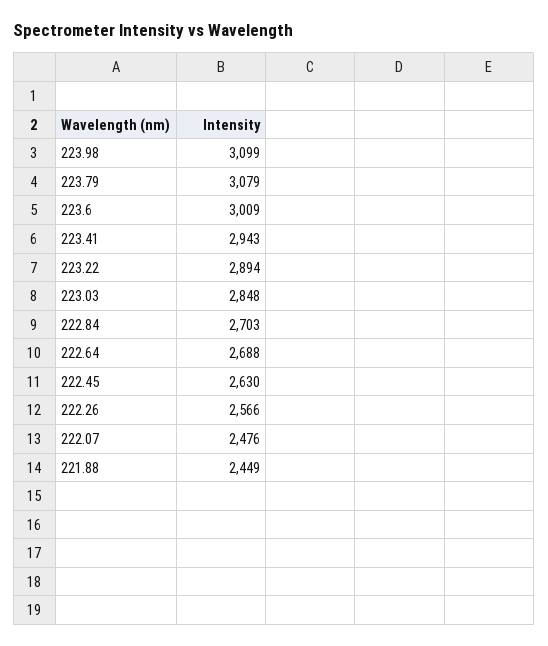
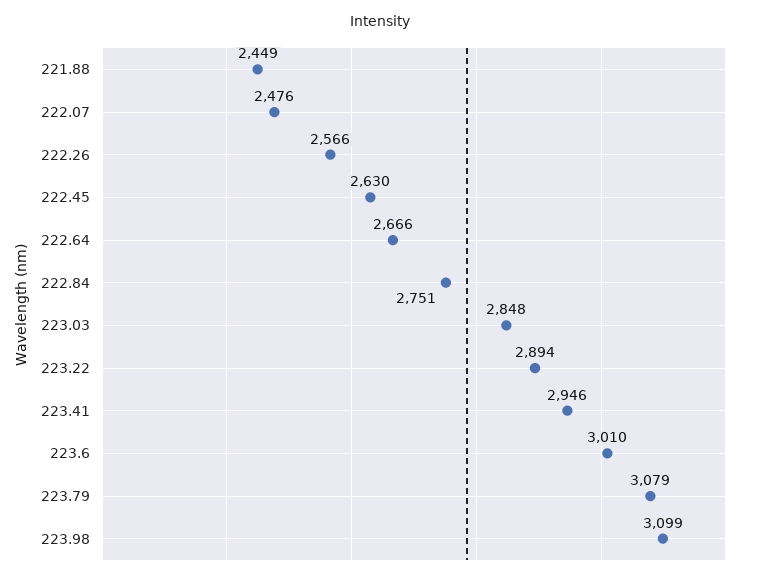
223.6: 3009 -> 3010
223.41: 2943 -> 2946
222.84: 2703 -> 2751
222.64: 2688 -> 2666

